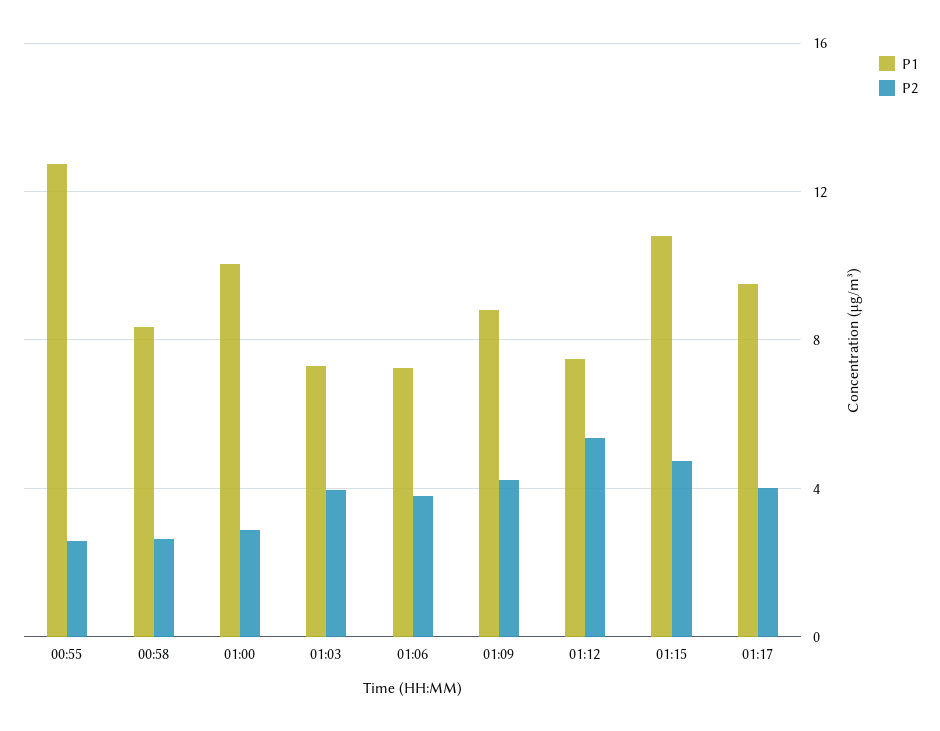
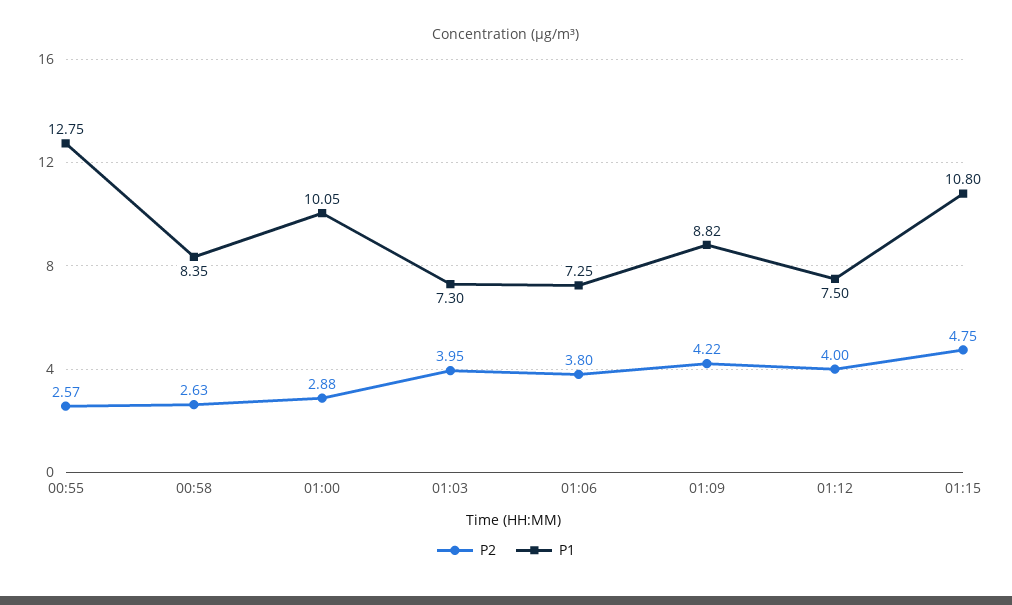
P2, 01:12: 5.5 -> 4
P1, 01:17: 9.5 -> none
P2, 01:17: 4 -> none

